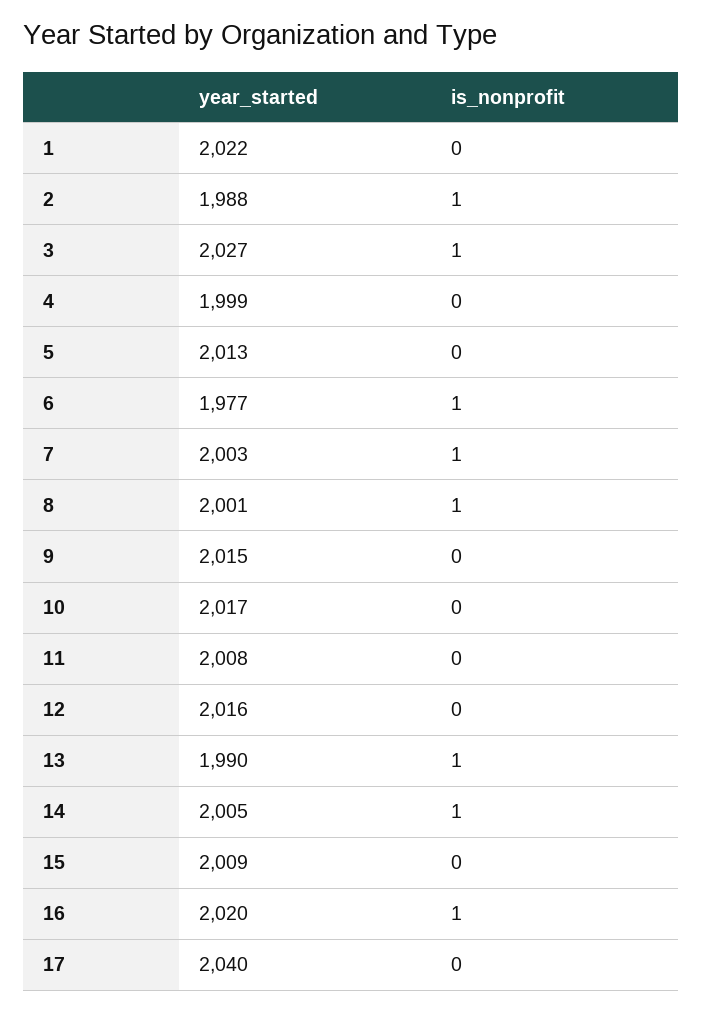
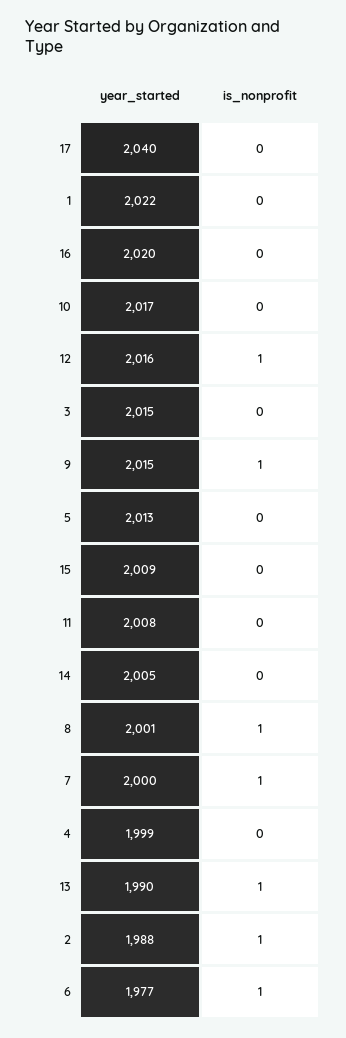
year_started, 3: 2027 -> 2015
is_nonprofit, 3: 1 -> 0
year_started, 7: 2003 -> 2000
is_nonprofit, 9: 0 -> 1
is_nonprofit, 12: 0 -> 1
is_nonprofit, 14: 1 -> 0
is_nonprofit, 16: 1 -> 0

